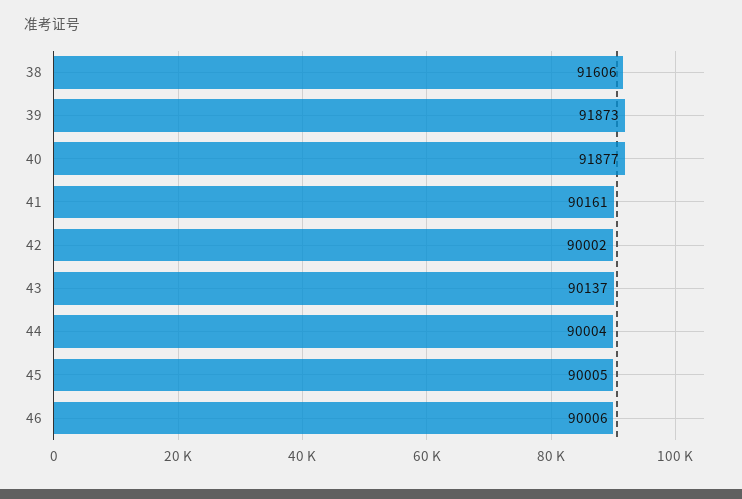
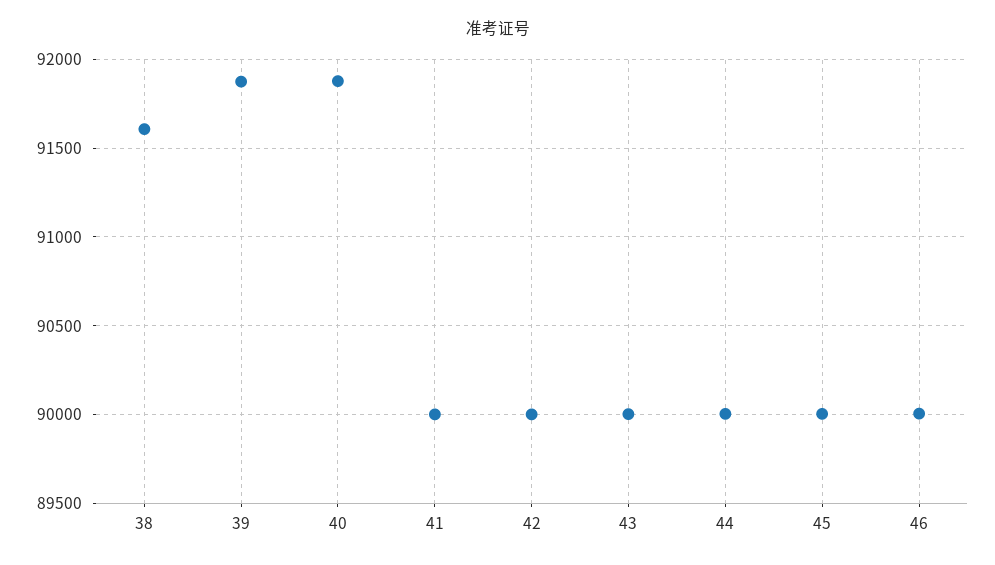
41: 90161 -> 90000
43: 90137 -> 90000

